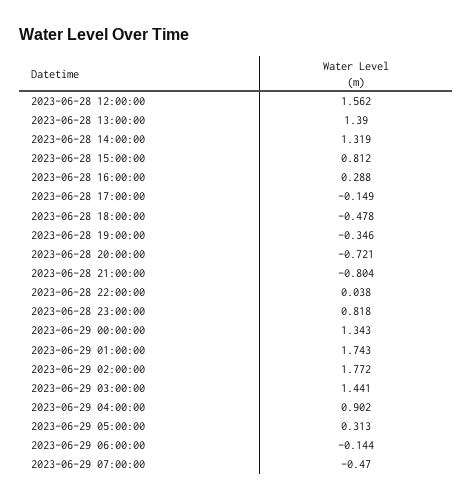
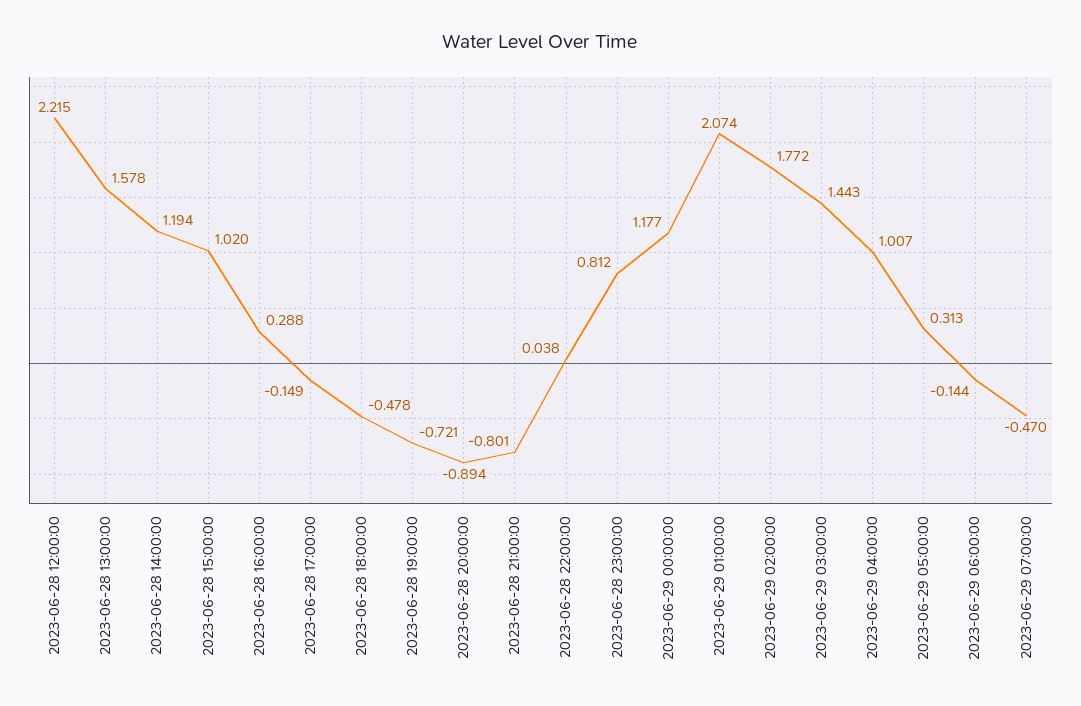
2023-06-28 12:00:00: 1.562 -> 2.215
2023-06-28 13:00:00: 1.39 -> 1.578
2023-06-28 14:00:00: 1.319 -> 1.194
2023-06-28 15:00:00: 0.812 -> 1.02
2023-06-28 19:00:00: -0.346 -> -0.721
2023-06-28 20:00:00: -0.721 -> -0.894
2023-06-28 21:00:00: -0.804 -> -0.801
2023-06-28 23:00:00: 0.818 -> 0.812
2023-06-29 00:00:00: 1.343 -> 1.177
2023-06-29 01:00:00: 1.743 -> 2.074
2023-06-29 03:00:00: 1.441 -> 1.443
2023-06-29 04:00:00: 0.902 -> 1.007

